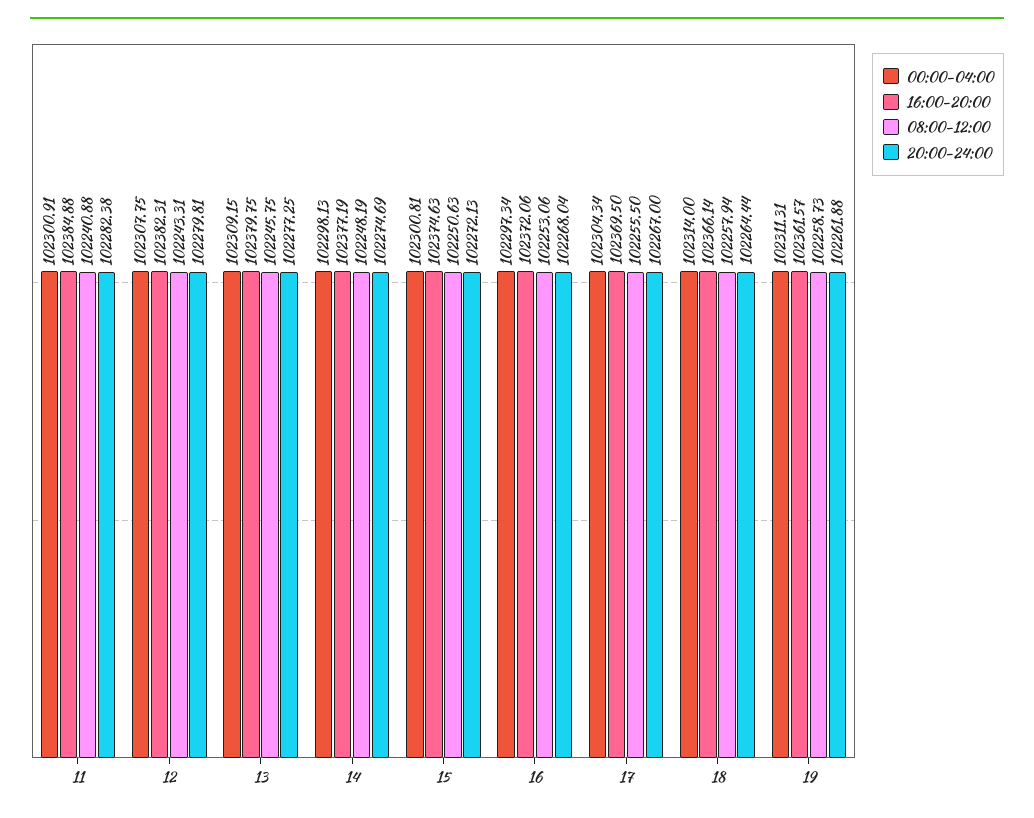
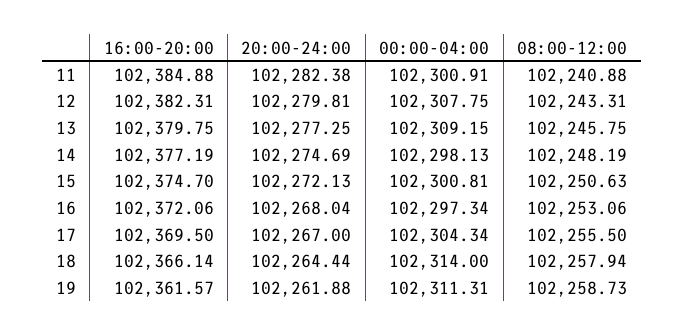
16:00-20:00, 15: 102374.63 -> 102374.7

